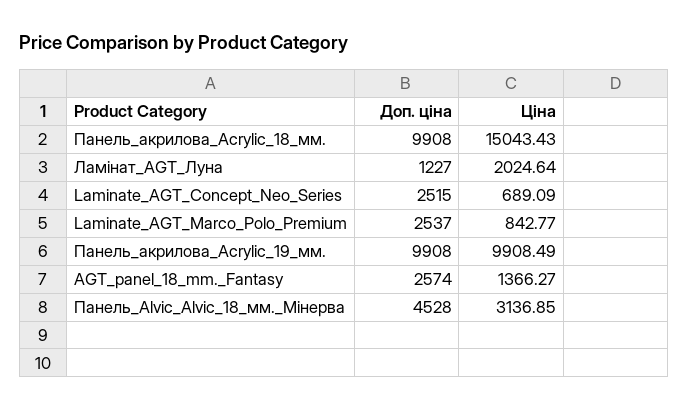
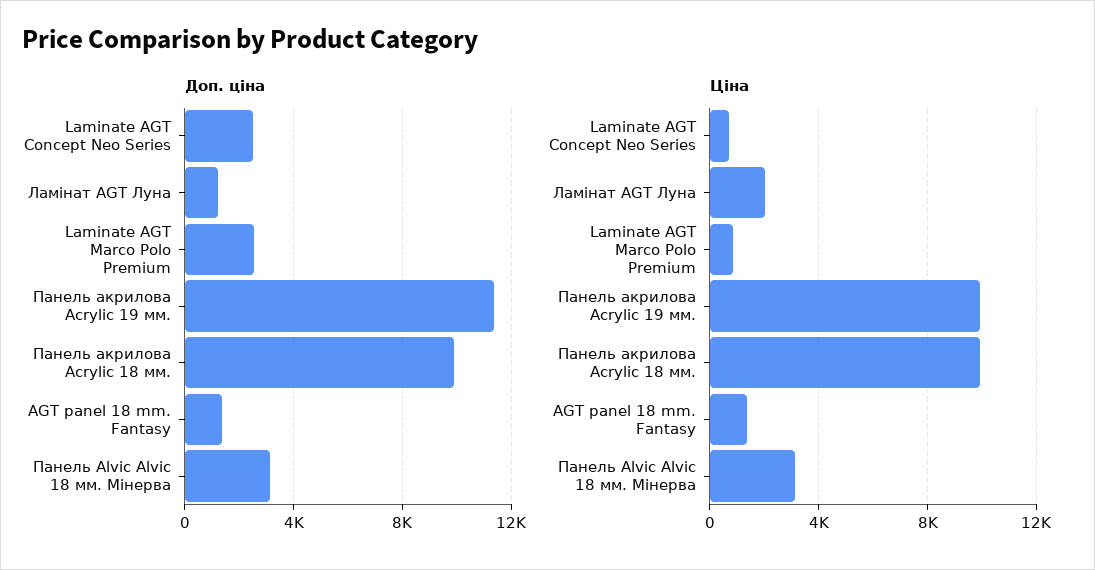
Ціна, Панель_акрилова_Acrylic_18_мм.: 15043.43 -> 10000
Доп. ціна, Панель_акрилова_Acrylic_19_мм.: 9908 -> 11500
Доп. ціна, AGT_panel_18_mm._Fantasy: 2574 -> 1500
Доп. ціна, Панель_Alvic_Alvic_18_мм._Мінерва: 4528 -> 3000

